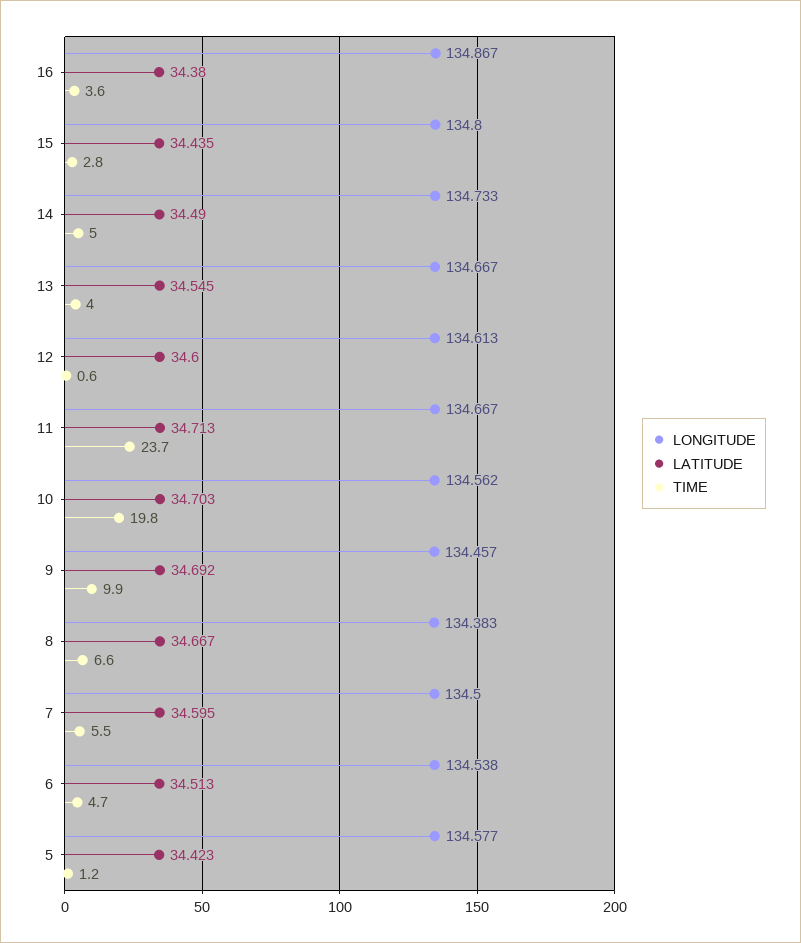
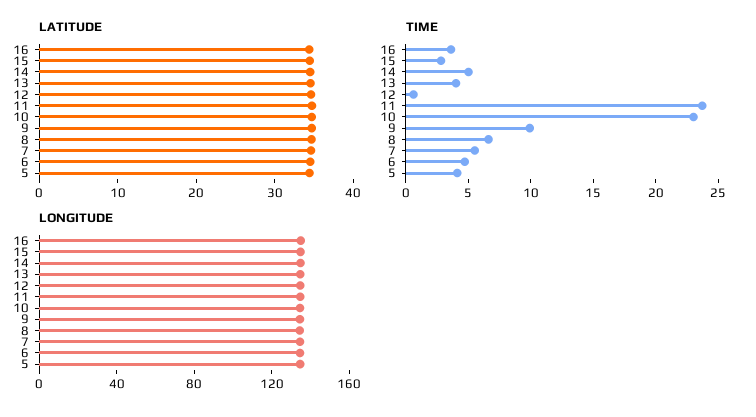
TIME, 10: 19.8 -> 23
TIME, 5: 1.2 -> 4

